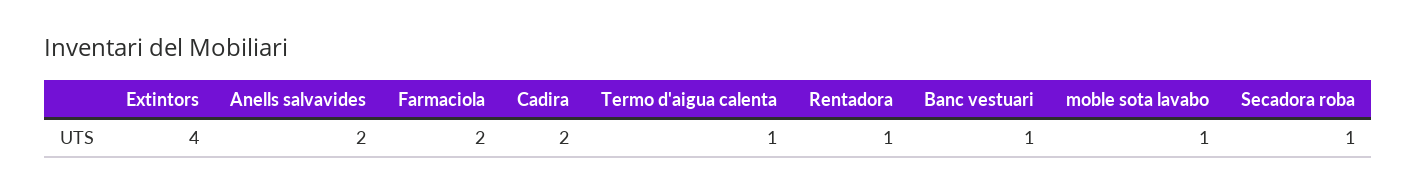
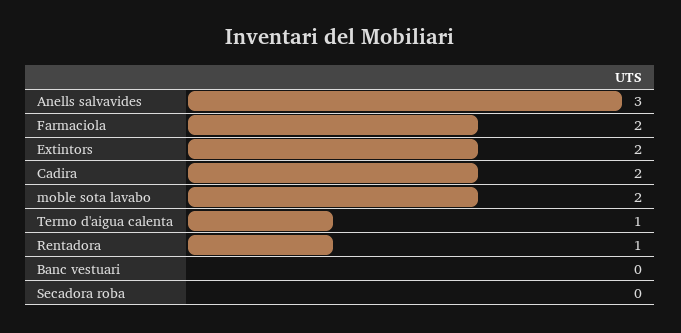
Extintors: 4 -> 2
Anells salvavides: 2 -> 3
Banc vestuari: 1 -> 0
moble sota lavabo: 1 -> 2
Secadora roba: 1 -> 0

